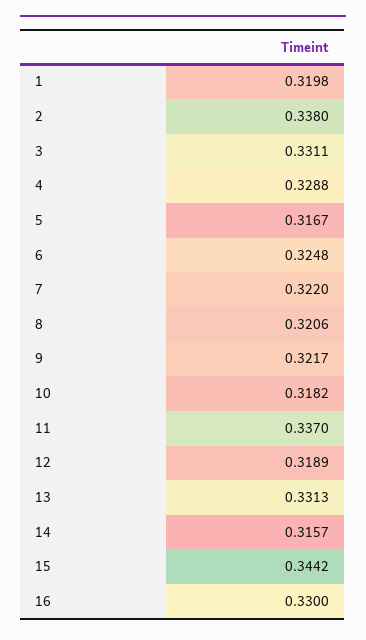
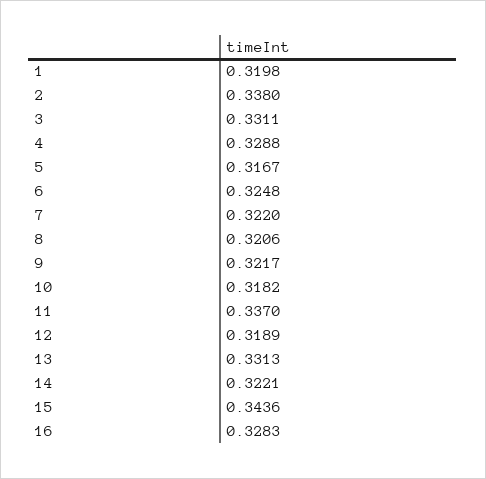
14: 0.3157 -> 0.3221
15: 0.3442 -> 0.3436
16: 0.33 -> 0.3283

